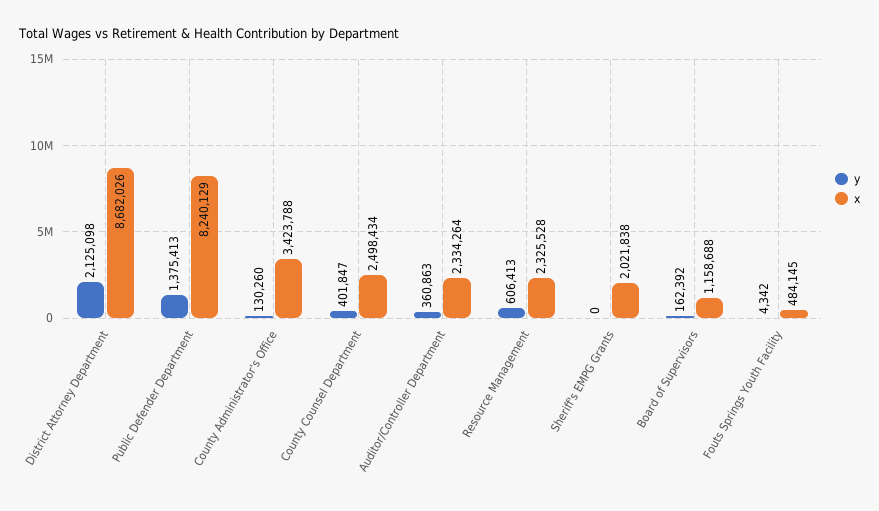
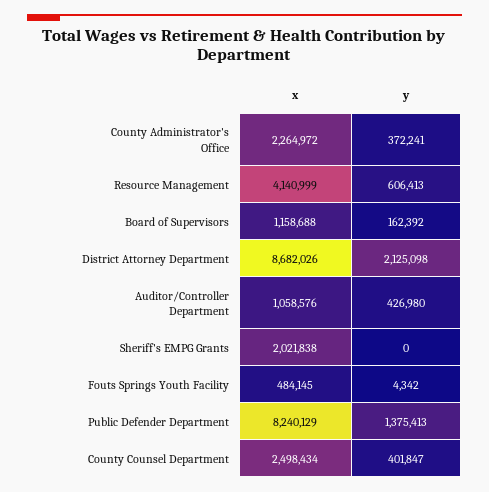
y, County Administrator's Office: 130260 -> 372241
x, County Administrator's Office: 3423788 -> 2264972
y, Auditor/Controller Department: 360863 -> 426980
x, Auditor/Controller Department: 2334264 -> 1058576
x, Resource Management: 2325528 -> 4140999

